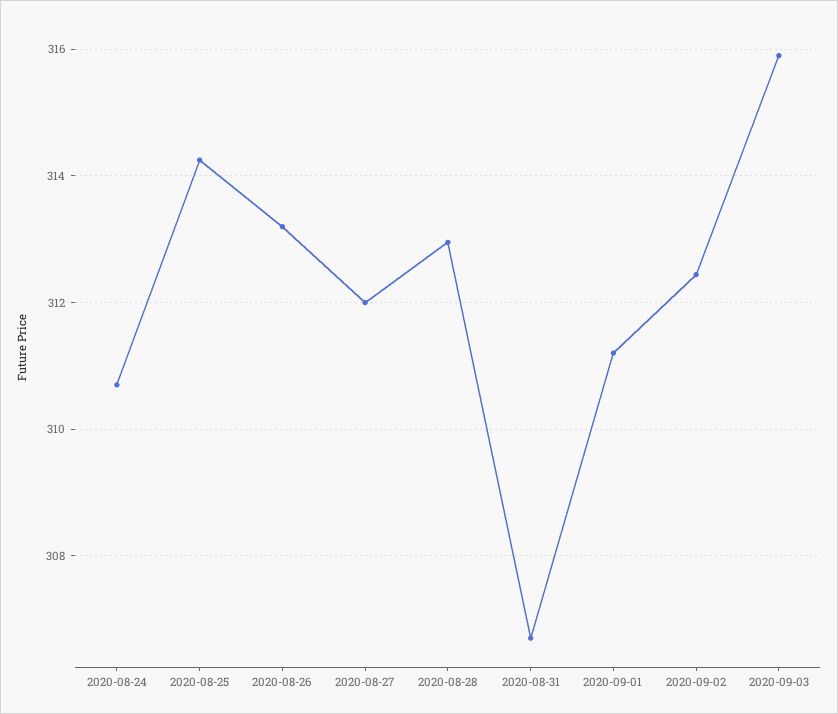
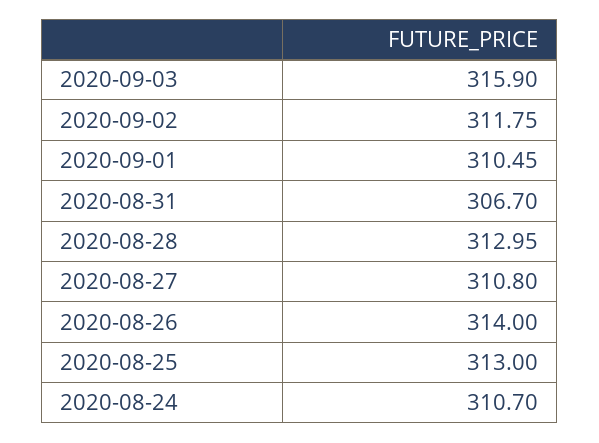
2020-08-25: 314.2 -> 313
2020-08-26: 313.2 -> 314
2020-08-27: 312 -> 310.8
2020-09-01: 311.2 -> 310.45
2020-09-02: 312.4 -> 311.75

